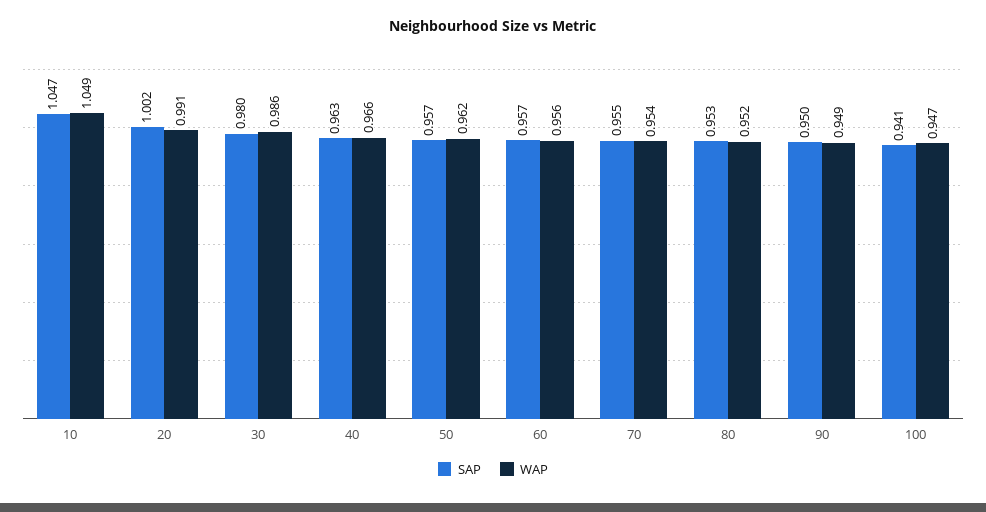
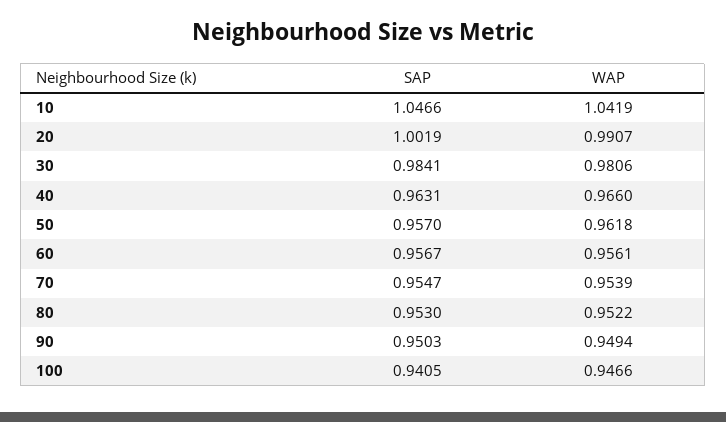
WAP, 10: 1.049 -> 1.0419
SAP, 30: 0.98 -> 0.9841
WAP, 30: 0.986 -> 0.9806

